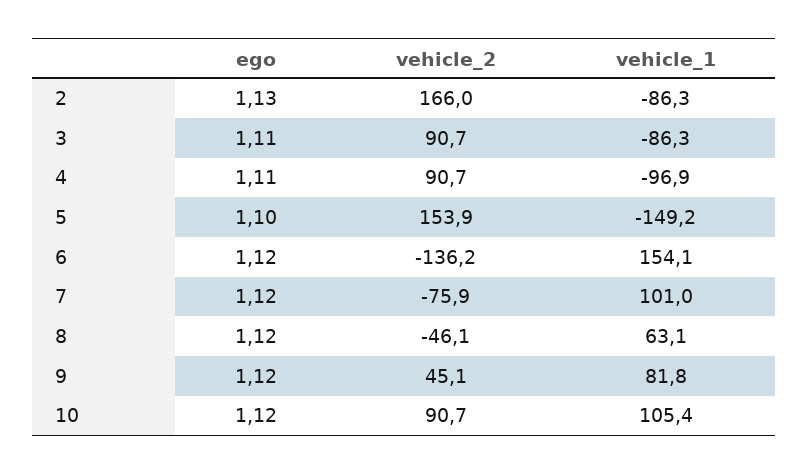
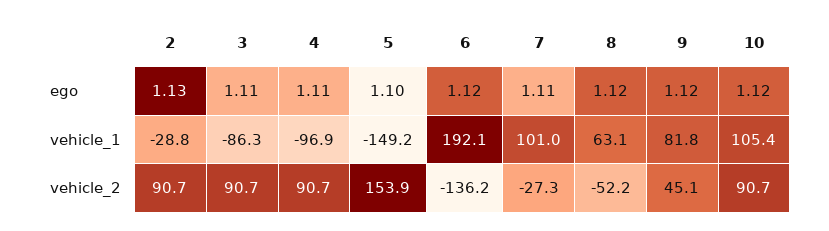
vehicle_2, 2: 166 -> 90.7
vehicle_1, 2: -86.3 -> -28.8
vehicle_1, 6: 154.1 -> 192.1
ego, 7: 1.12 -> 1.11
vehicle_2, 7: -75.9 -> -27.3
vehicle_2, 8: -46.1 -> -52.2

